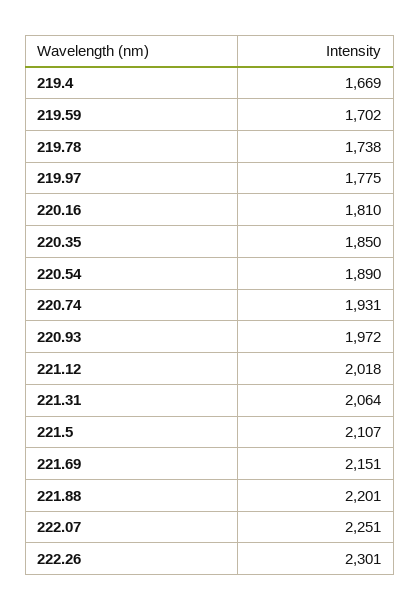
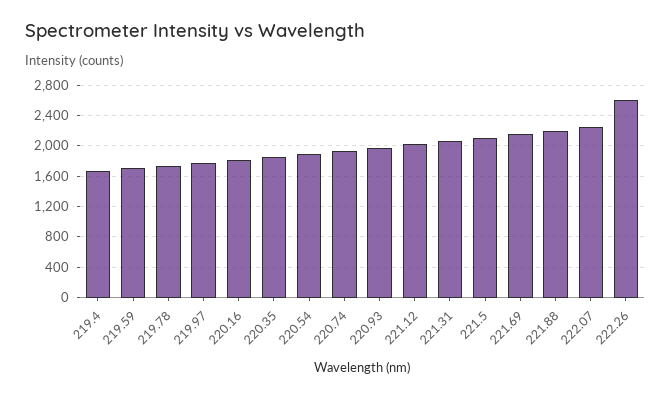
222.26: 2301 -> 2600

